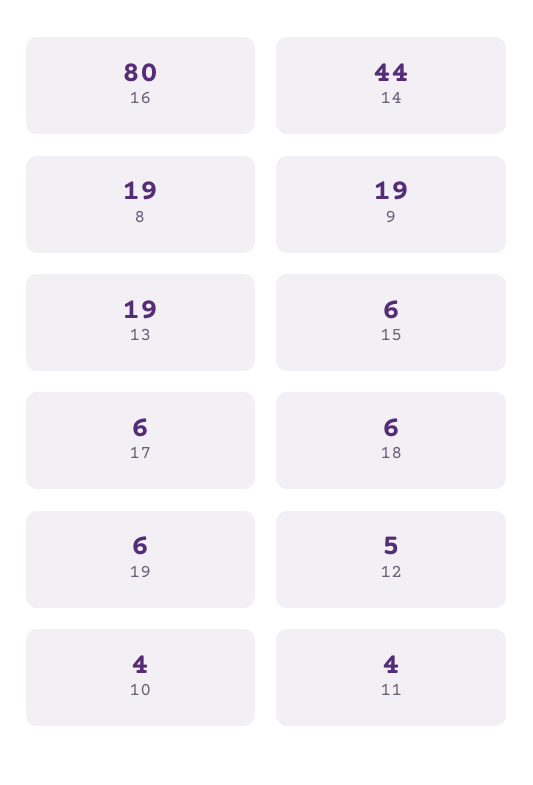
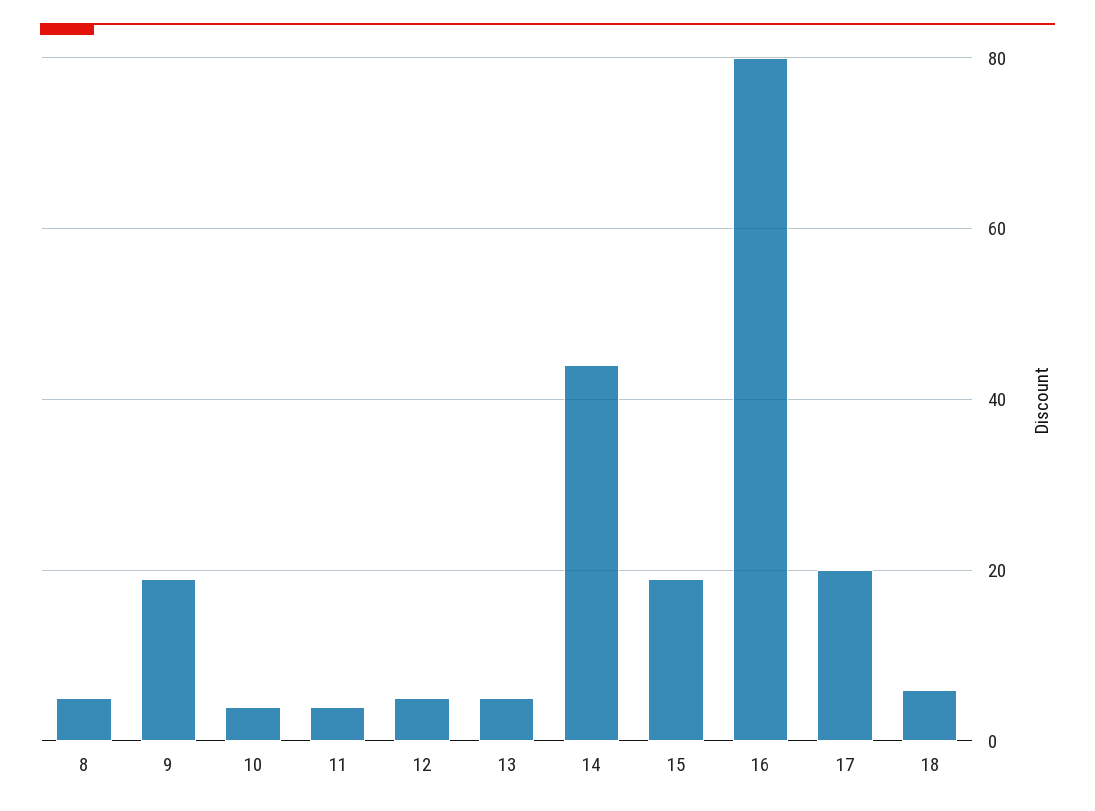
8: 19 -> 5
13: 19 -> 5
15: 6 -> 20
17: 6 -> 20
19: 6 -> none

